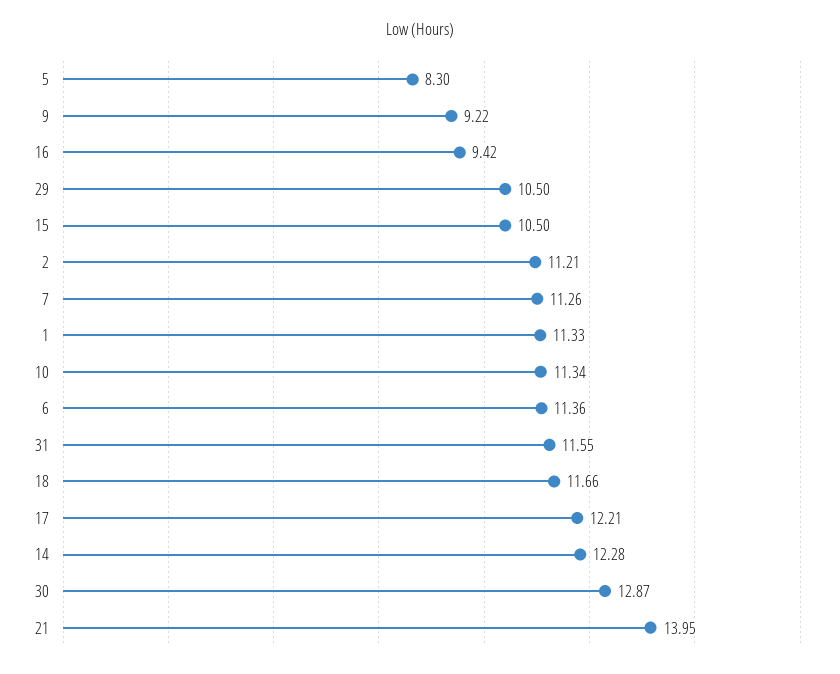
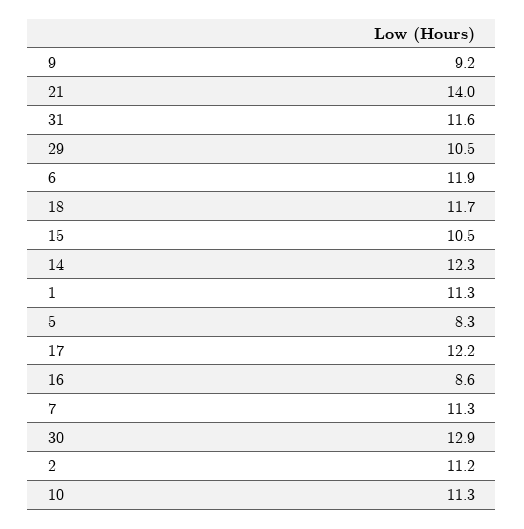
16: 9.42 -> 8.6
6: 11.36 -> 11.9

